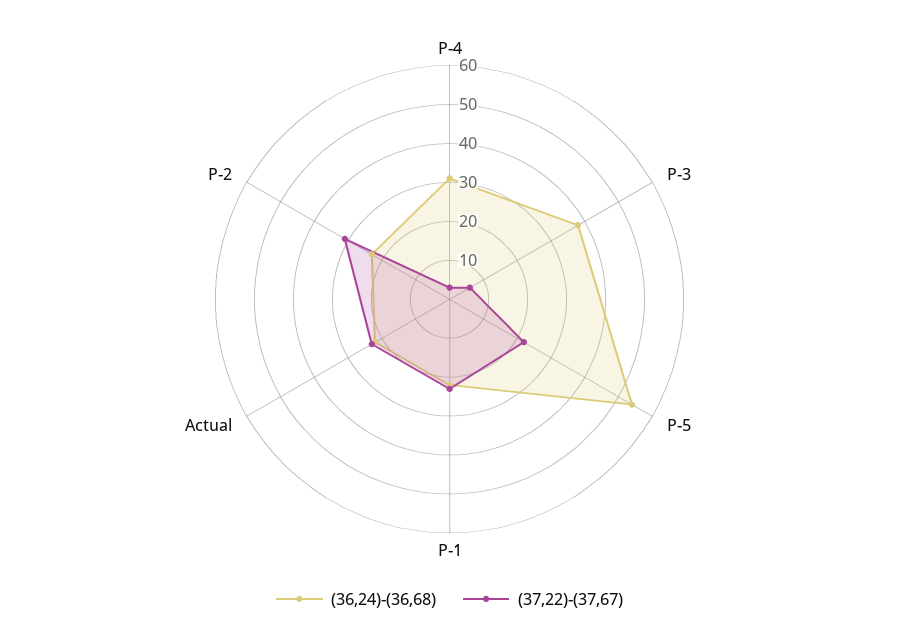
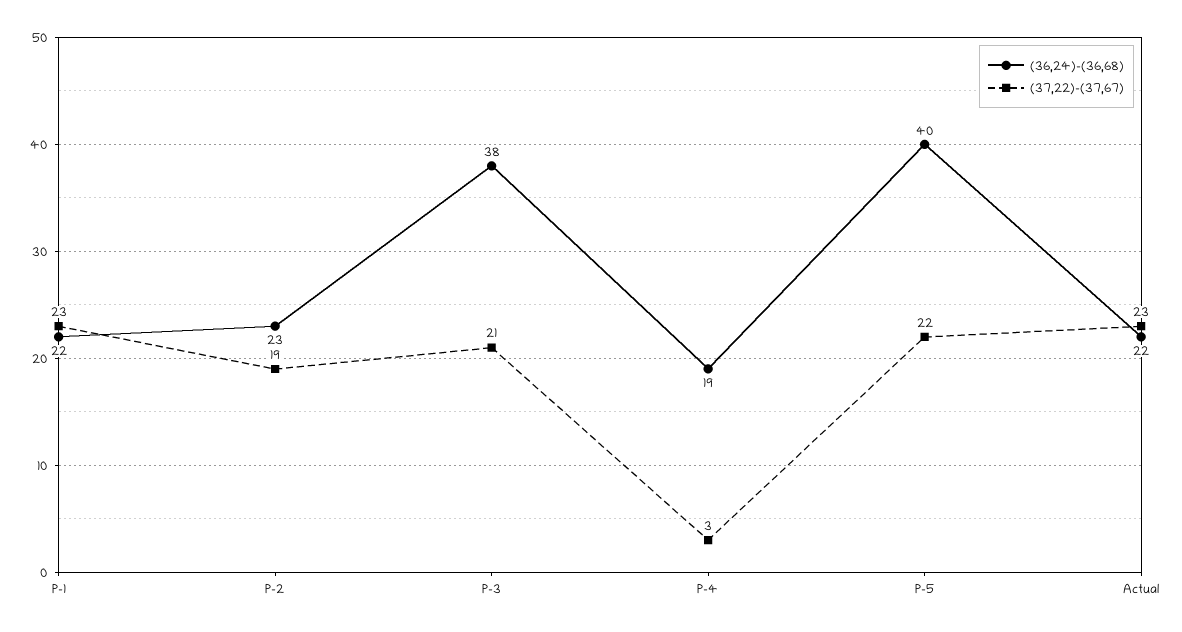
(36,24)-(36,68), P-4: 30 -> 19
(37,22)-(37,67), P-3: 5 -> 21
(36,24)-(36,68), P-5: 55 -> 40
(37,22)-(37,67), P-2: 30 -> 19

